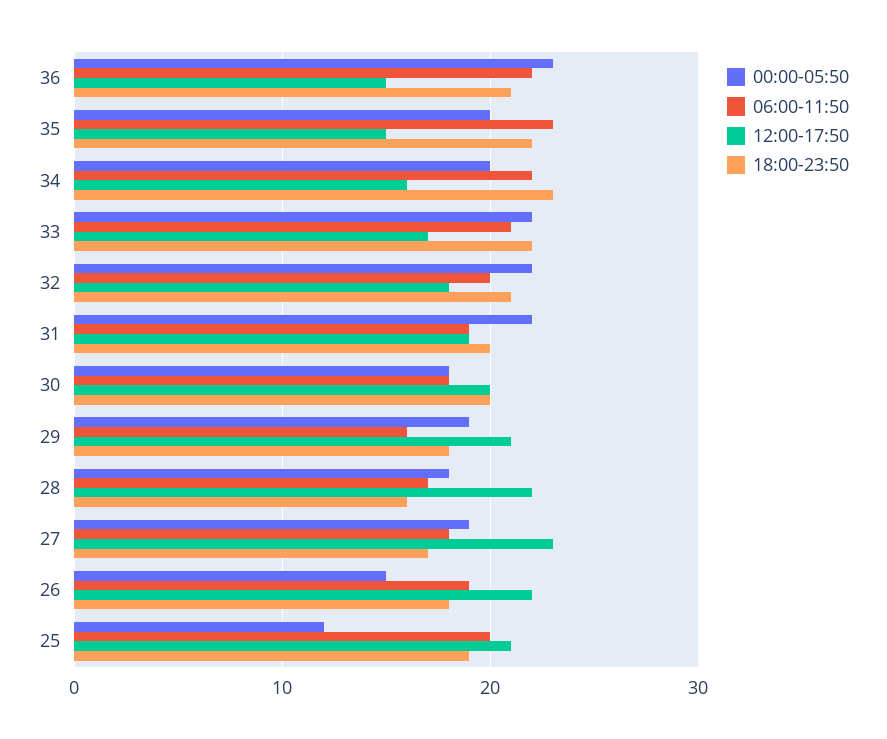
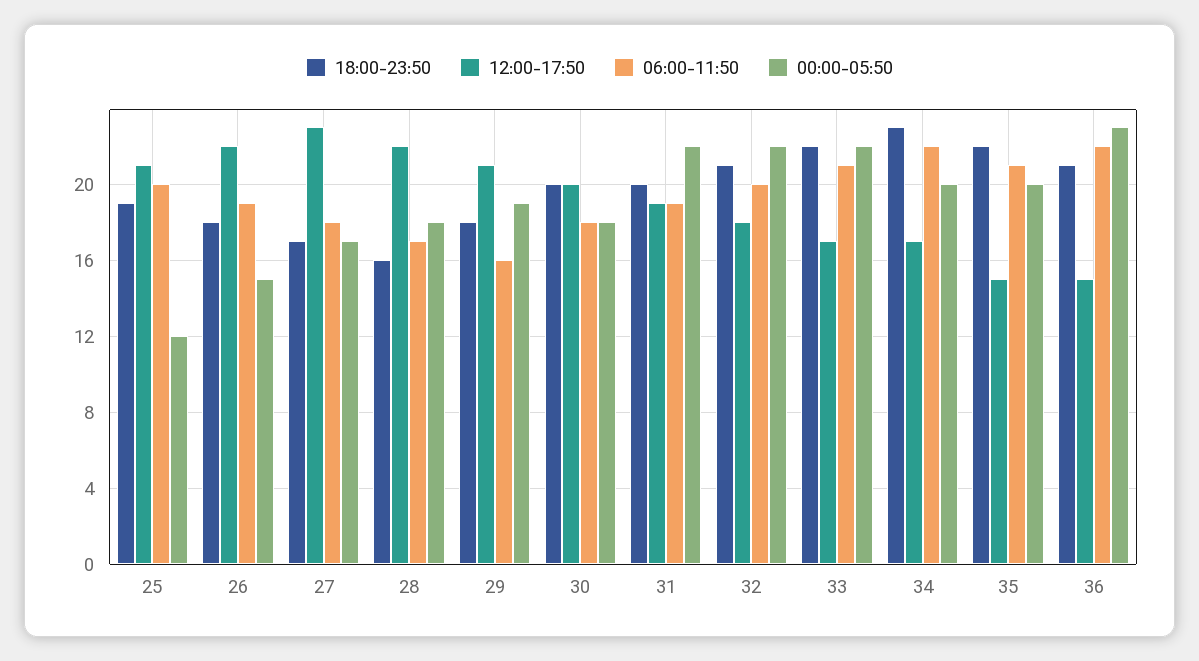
06:00-11:50, 35: 23 -> 21
12:00-17:50, 34: 16 -> 17
00:00-05:50, 27: 19 -> 17

